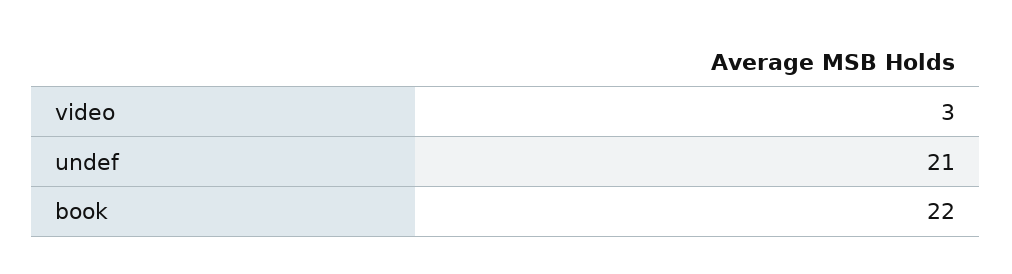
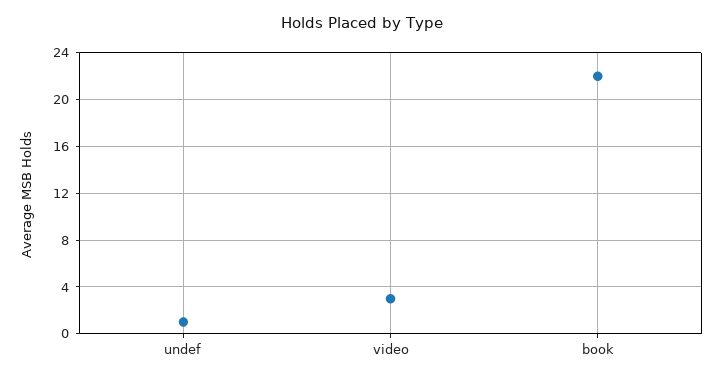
undef: 21 -> 1

